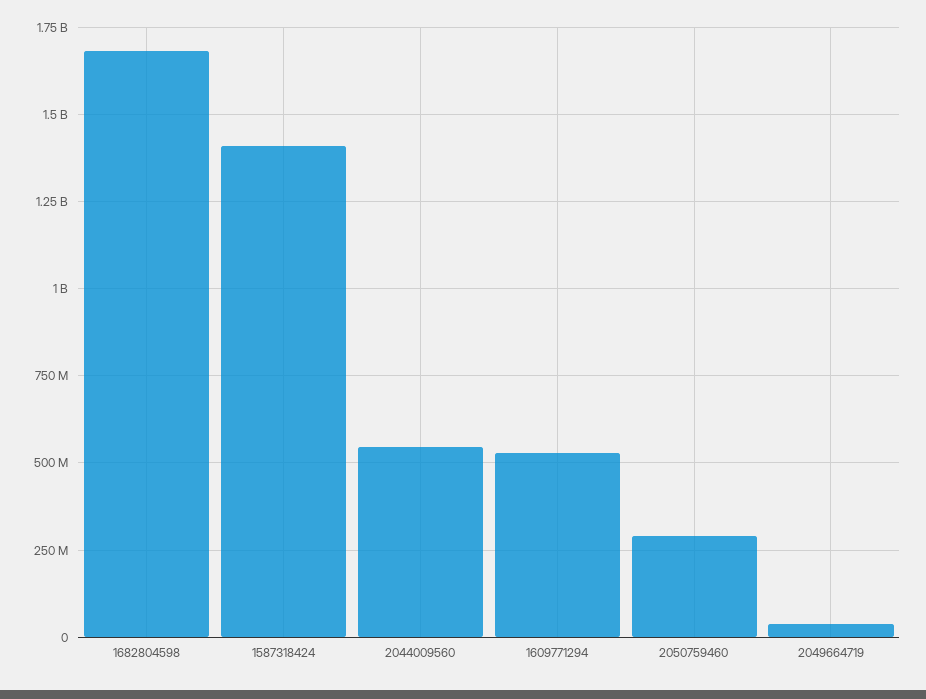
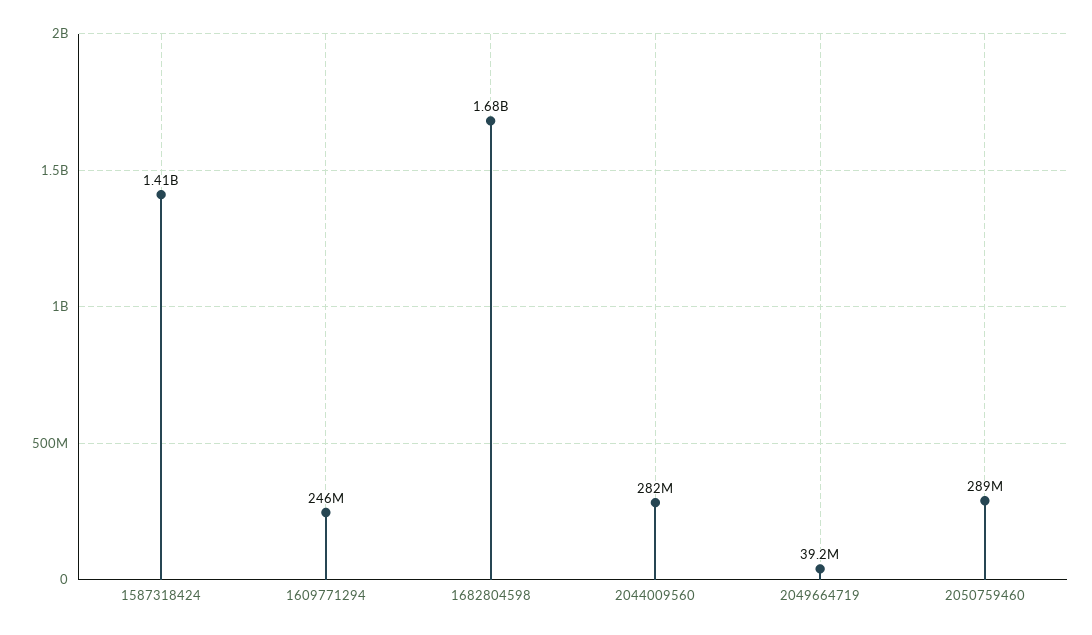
2044009560: 550000000 -> 282000000
1609771294: 525000000 -> 246000000

